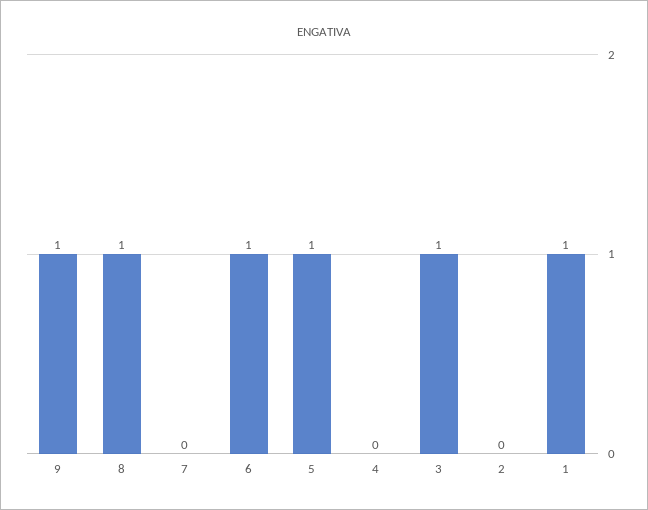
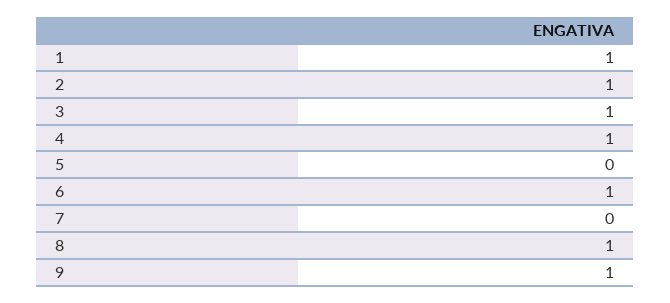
5: 1 -> 0
4: 0 -> 1
2: 0 -> 1

